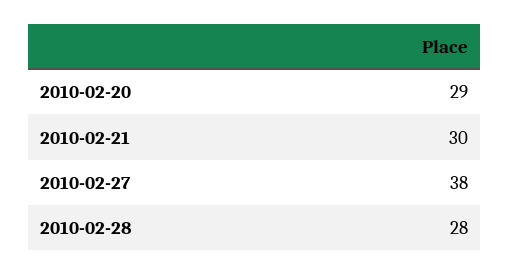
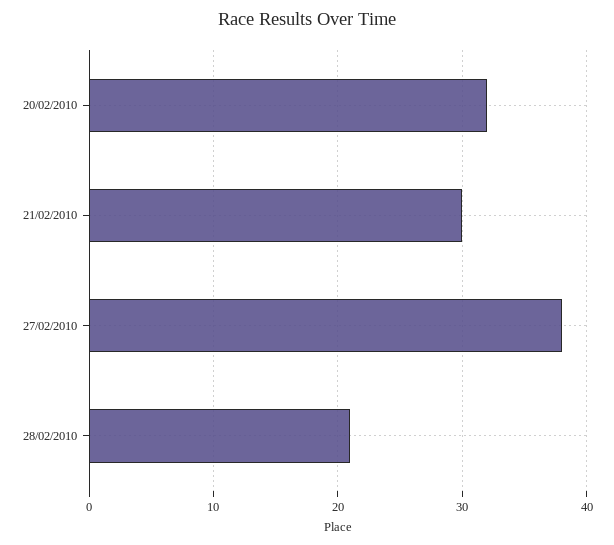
2010-02-20: 29 -> 32
2010-02-28: 28 -> 21

